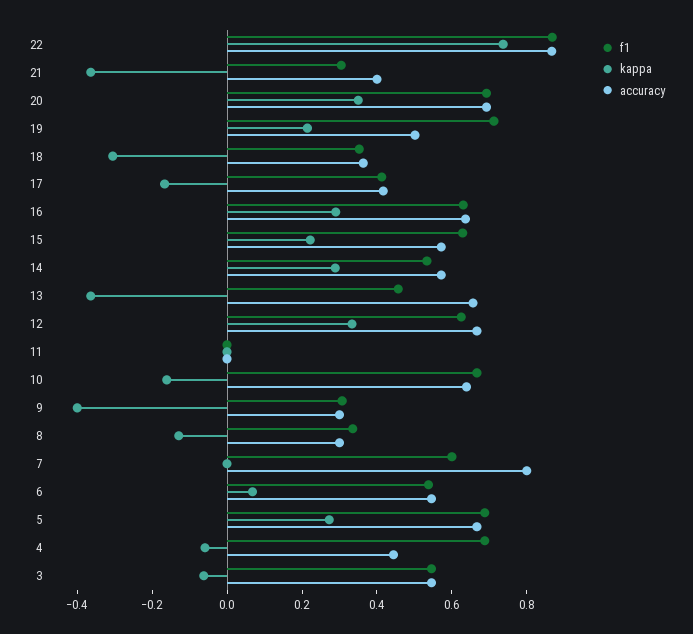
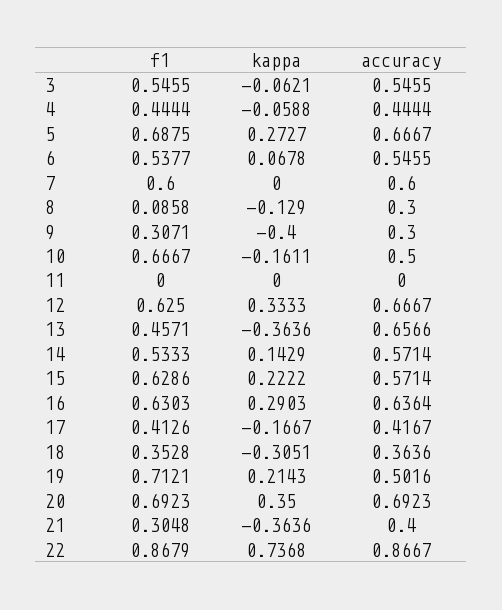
kappa, 14: 0.3 -> 0.1429
accuracy, 10: 0.65 -> 0.5
f1, 8: 0.35 -> 0.0858
accuracy, 7: 0.8 -> 0.6
f1, 4: 0.7 -> 0.4444

